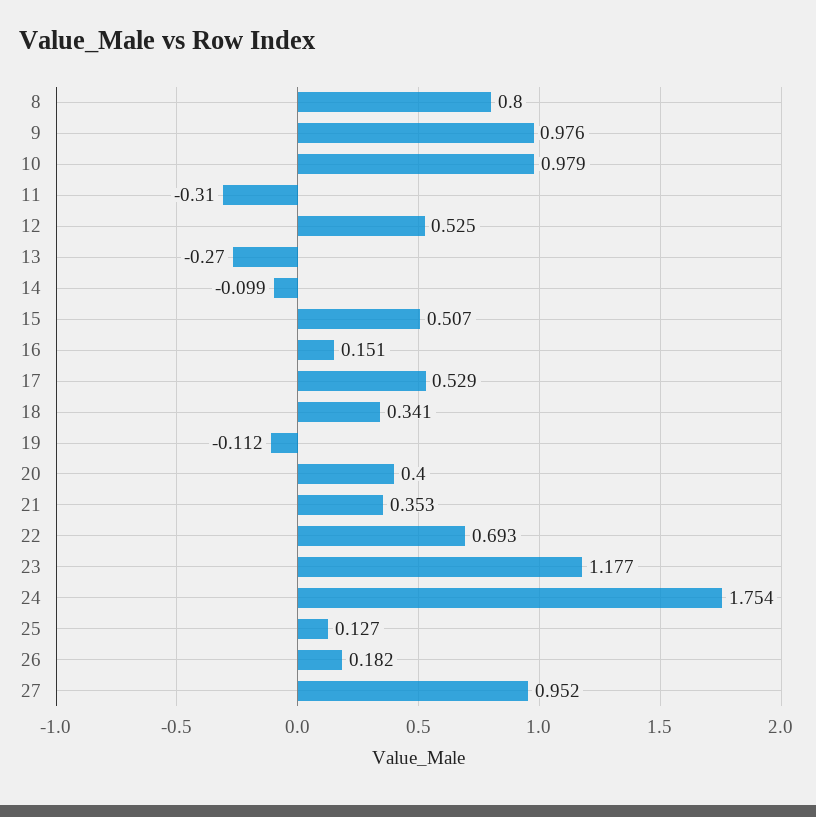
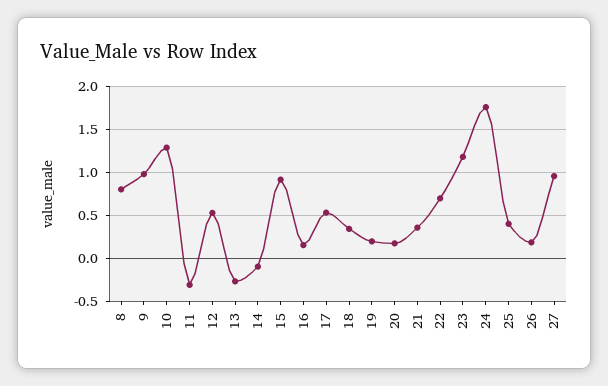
10: 0.979 -> 1.3
15: 0.507 -> 0.9
19: -0.112 -> 0.2
20: 0.4 -> 0.2
25: 0.127 -> 0.4

